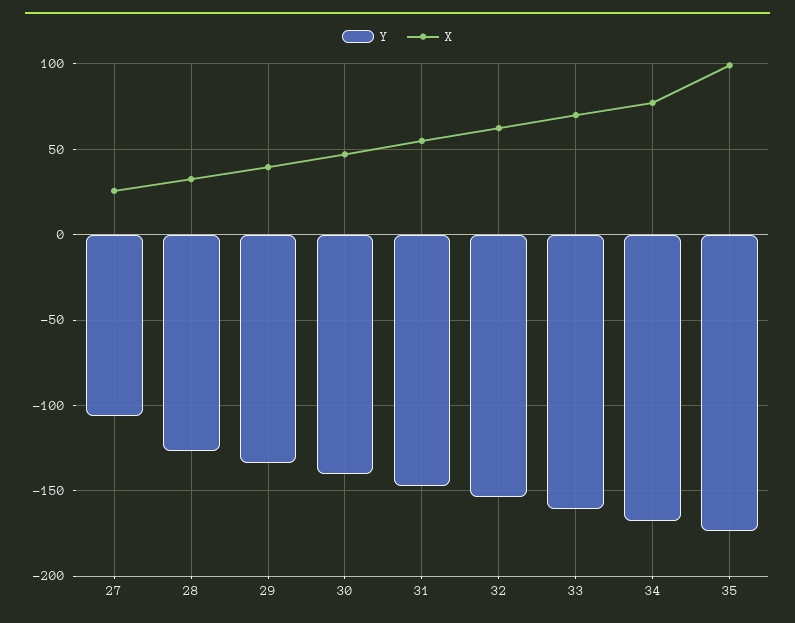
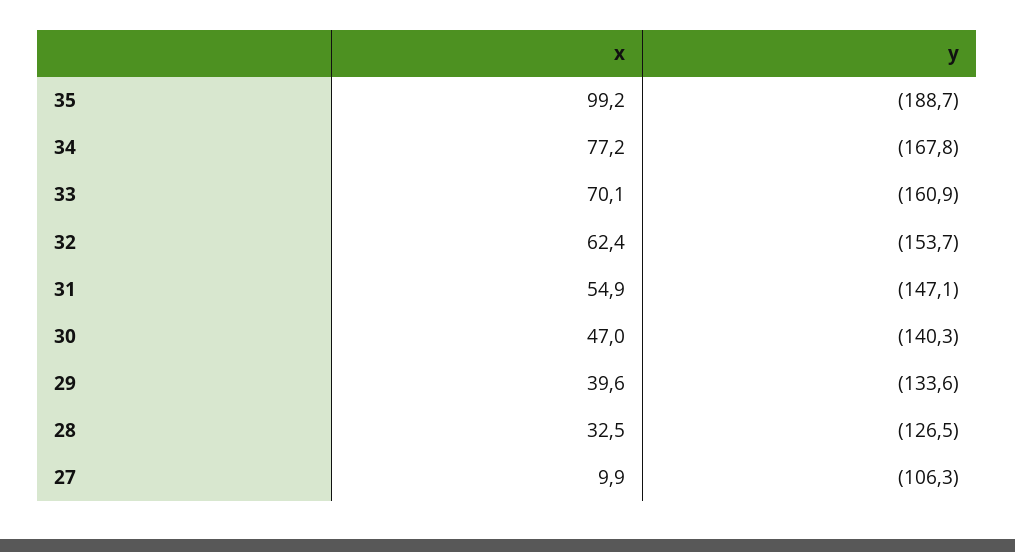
X, 27: 25 -> 9.9
Y, 35: -175 -> -188.7

